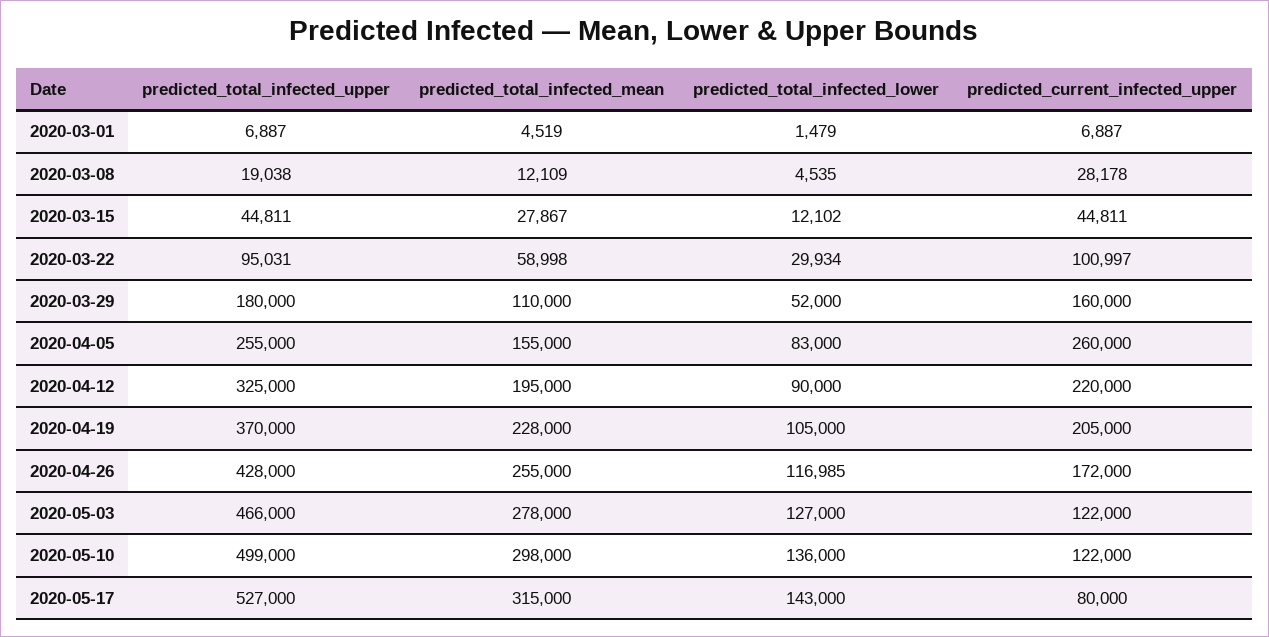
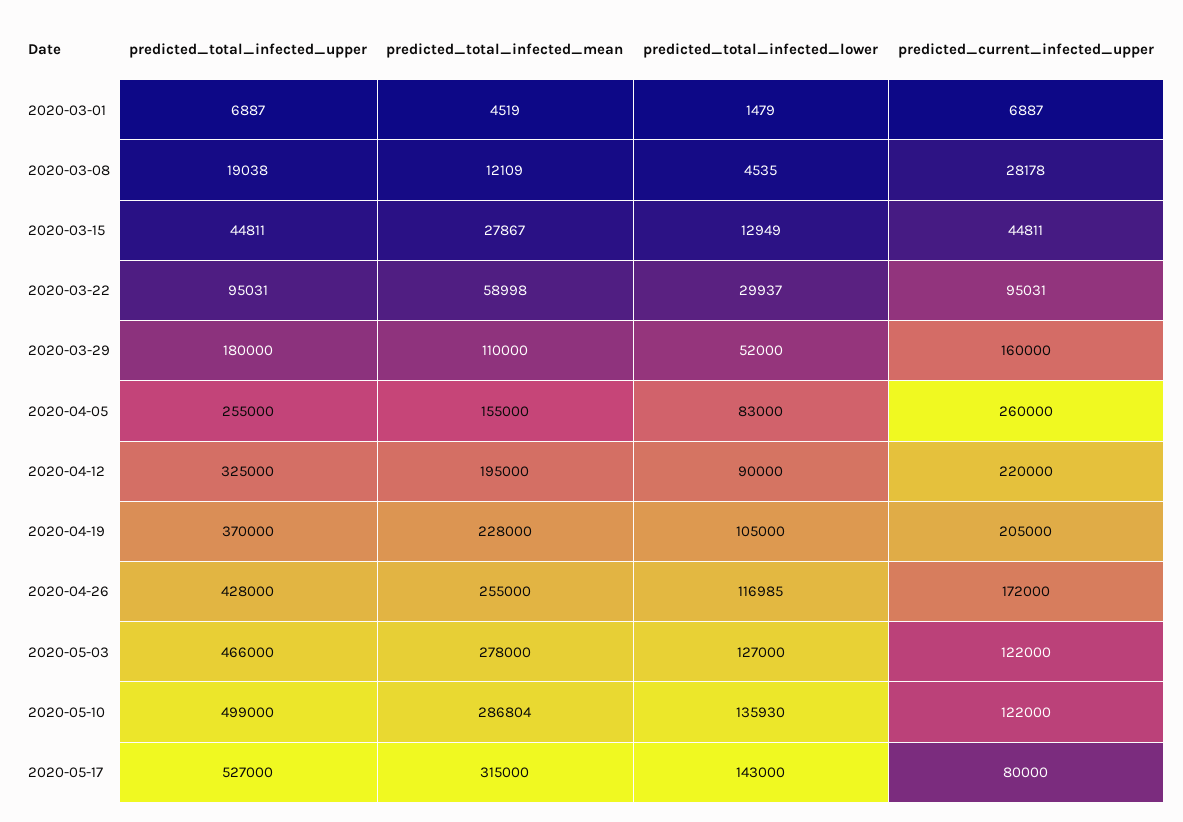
predicted_total_infected_lower, 2020-03-15: 12102 -> 12949
predicted_total_infected_lower, 2020-03-22: 29934 -> 29937
predicted_current_infected_upper, 2020-03-22: 100997 -> 95031
predicted_total_infected_mean, 2020-05-10: 298000 -> 286804
predicted_total_infected_lower, 2020-05-10: 136000 -> 135930

